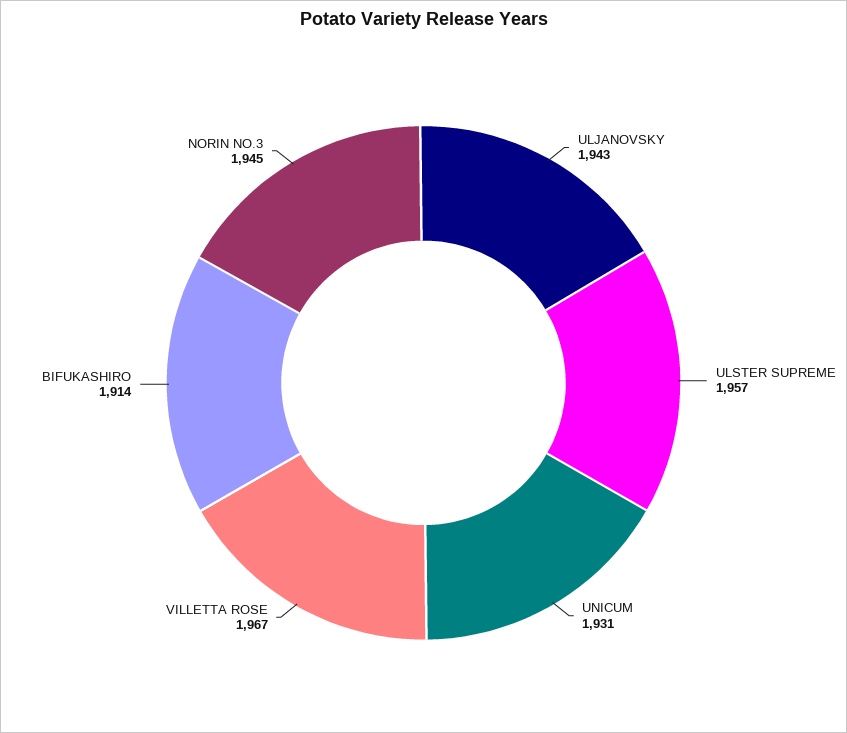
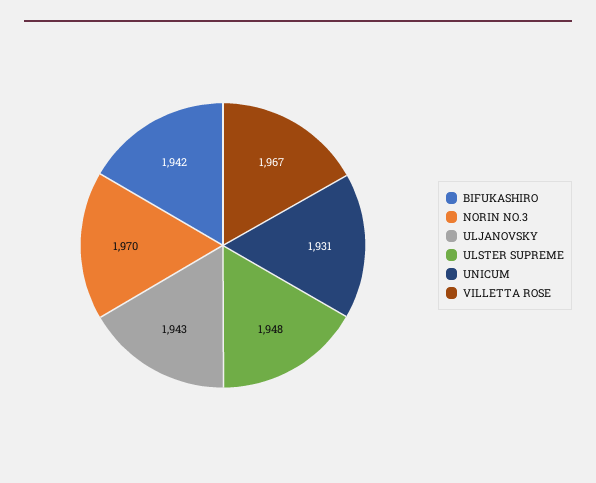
ULSTER SUPREME: 1957 -> 1948
BIFUKASHIRO: 1914 -> 1942
NORIN NO.3: 1945 -> 1970

